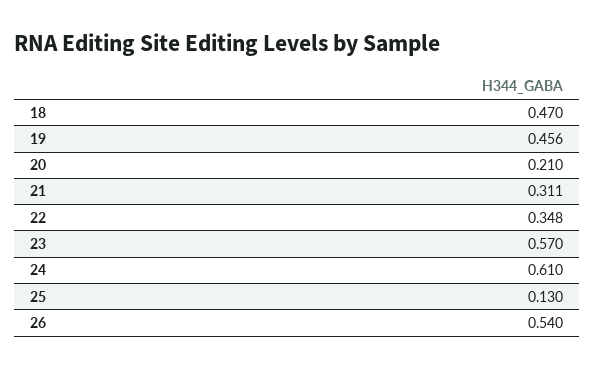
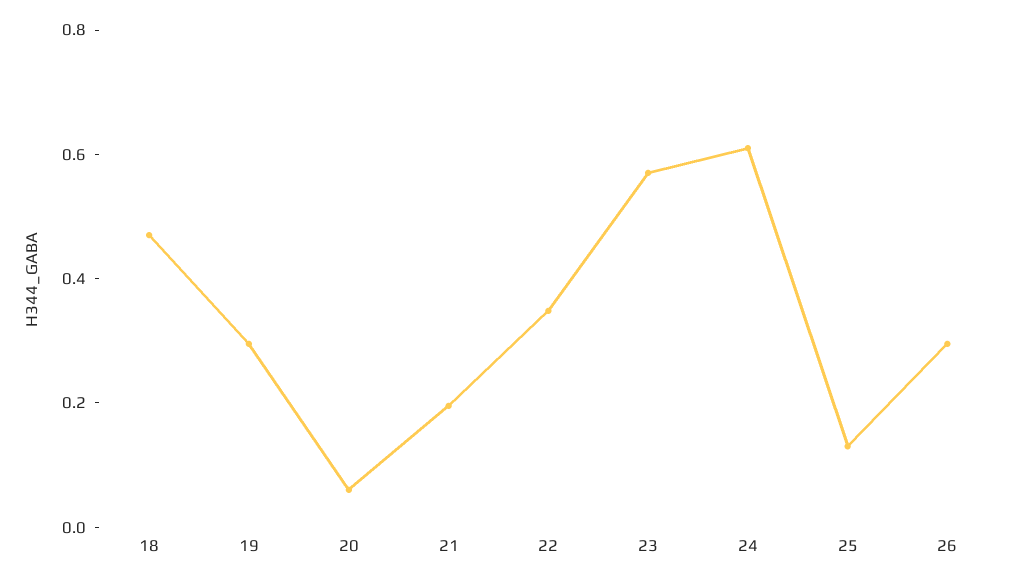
19: 0.456 -> 0.3
20: 0.21 -> 0.05
21: 0.311 -> 0.2
26: 0.54 -> 0.3

